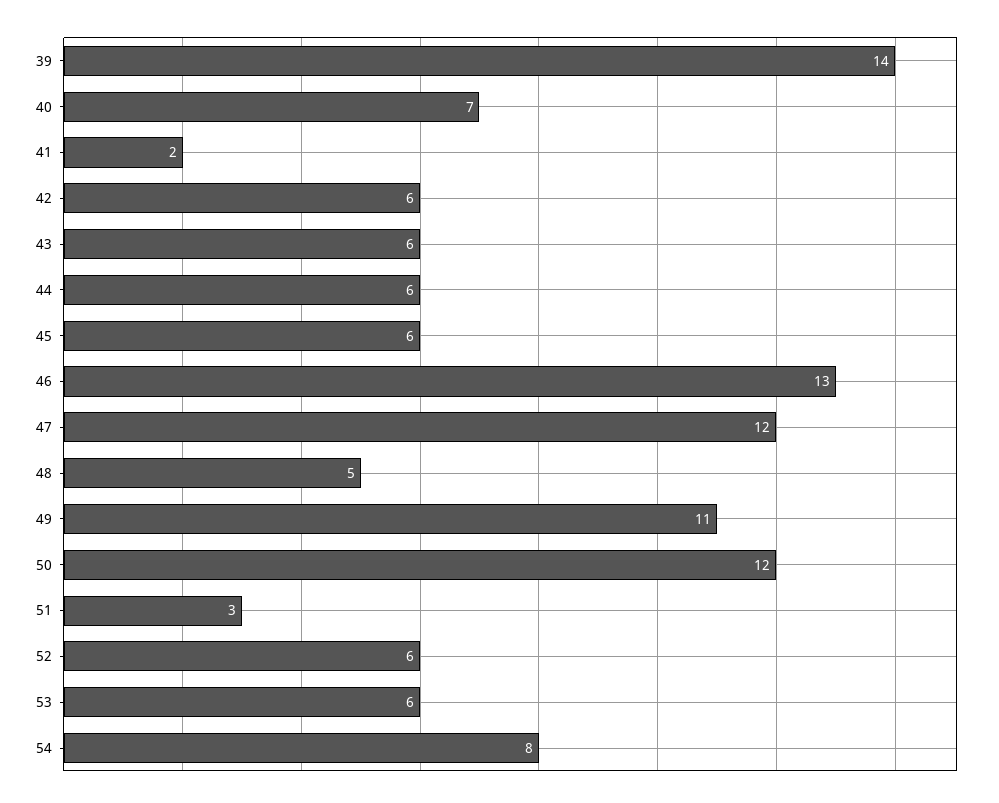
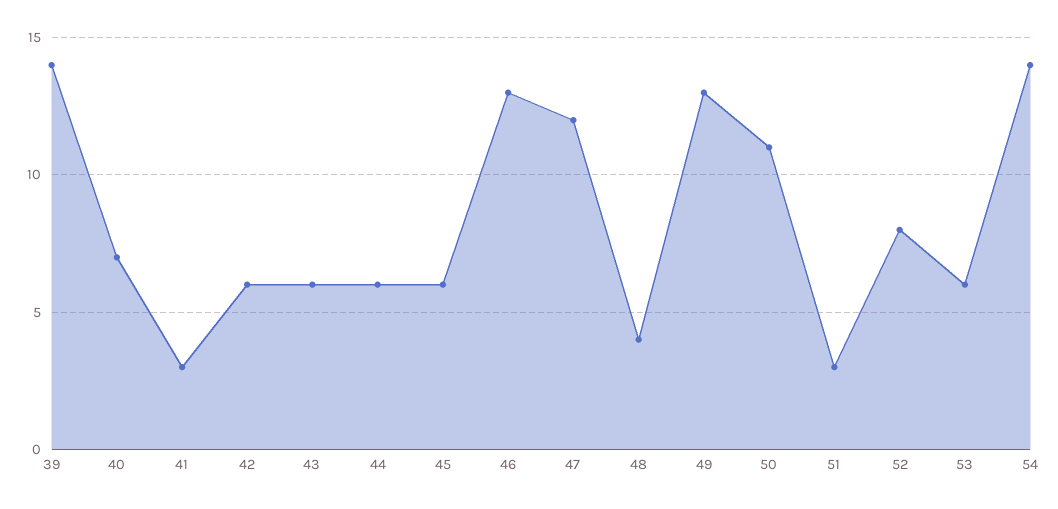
41: 2 -> 3
48: 5 -> 4
49: 11 -> 13
50: 12 -> 11
52: 6 -> 8
54: 8 -> 14

